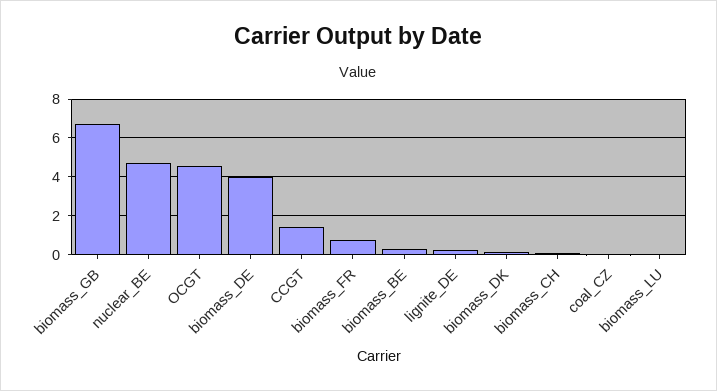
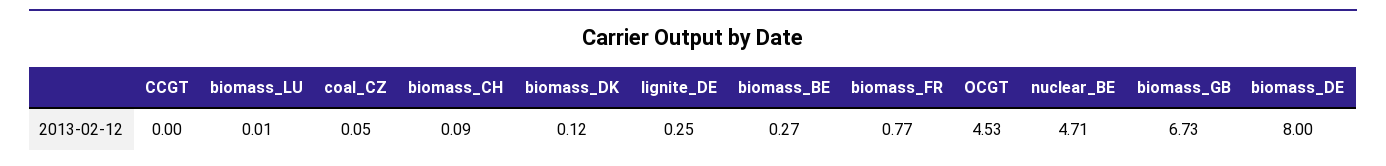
biomass_DE: 4 -> 8
CCGT: 1.5 -> 0

